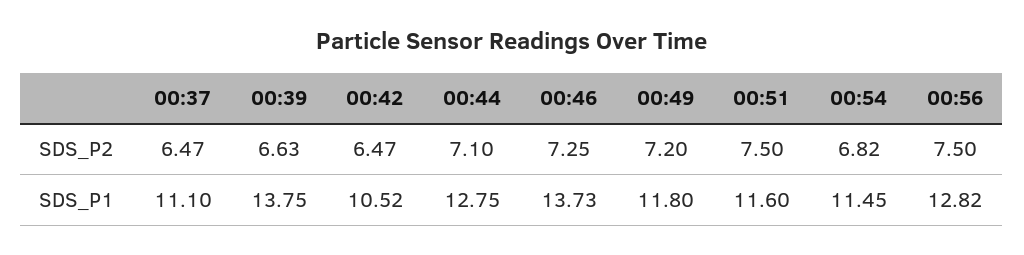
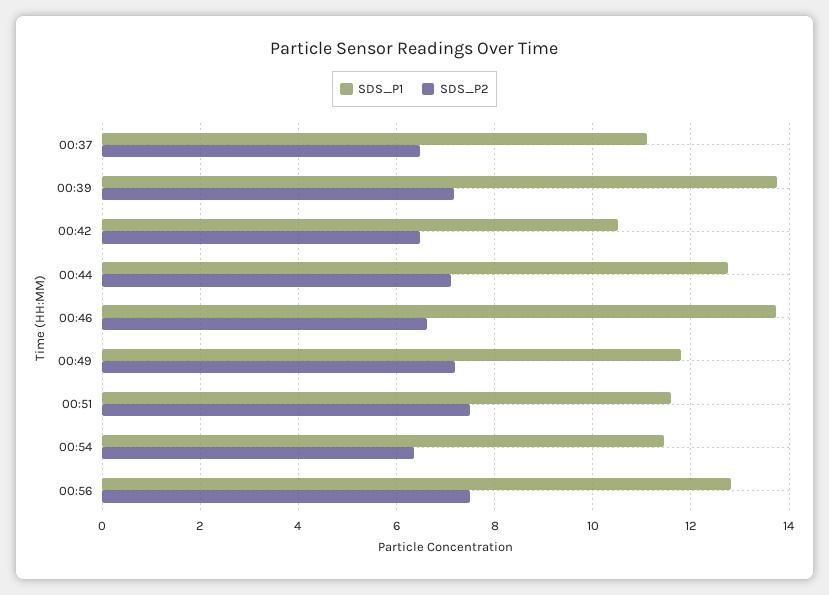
SDS_P2, 00:39: 6.63 -> 7.2
SDS_P2, 00:46: 7.25 -> 6.6
SDS_P2, 00:54: 6.82 -> 6.4

